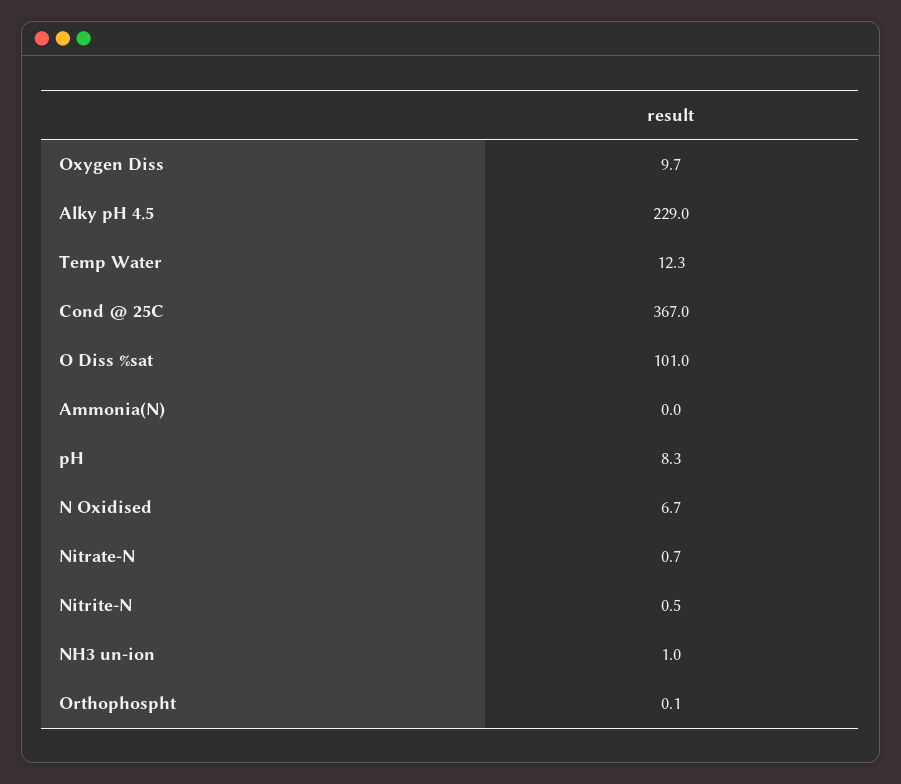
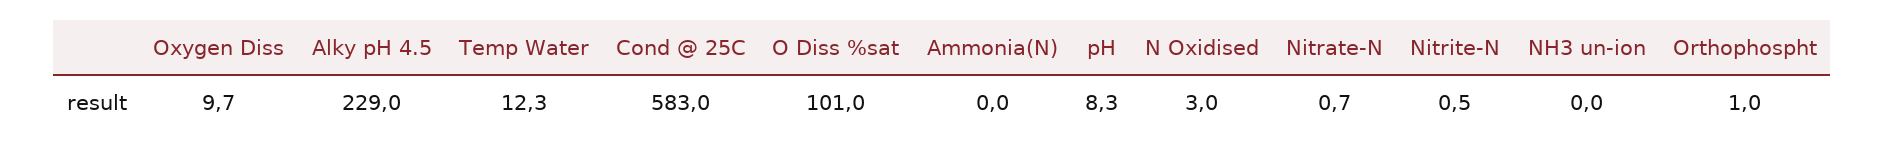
Cond @ 25C: 367 -> 583
N Oxidised: 6.7 -> 3
NH3 un-ion: 1 -> 0
Orthophospht: 0.1 -> 1

